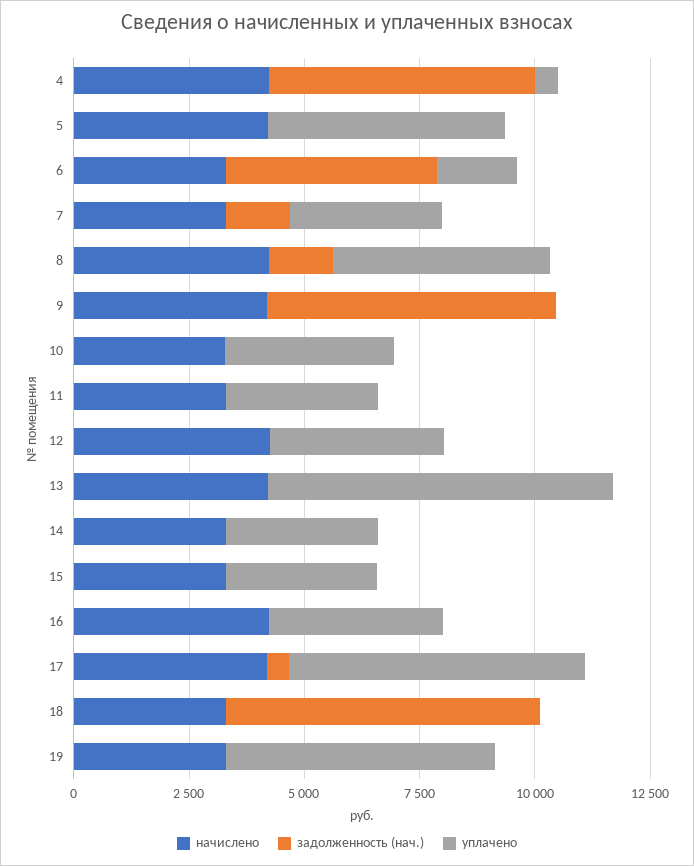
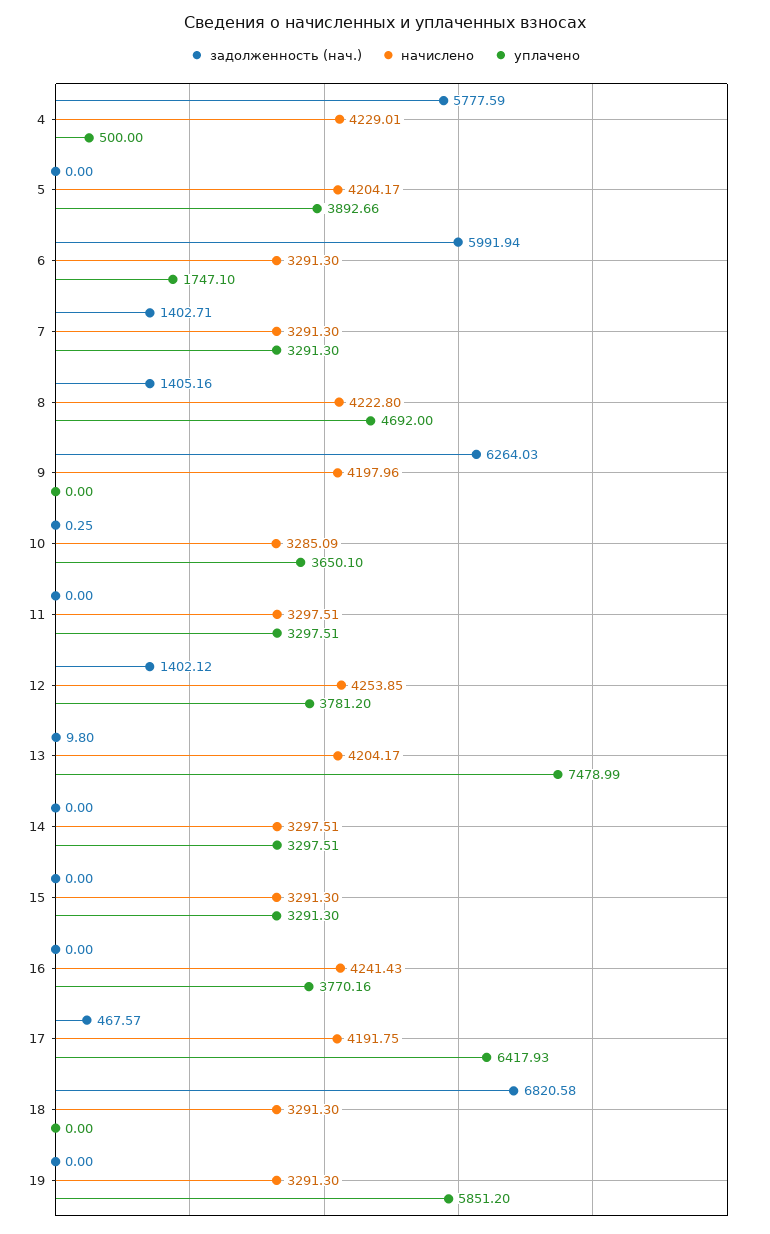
уплачено, 5: 5000 -> 3892.66
задолженность (нач.), 6: 4500 -> 5991.94
задолженность (нач.), 12: 0 -> 1402.12

